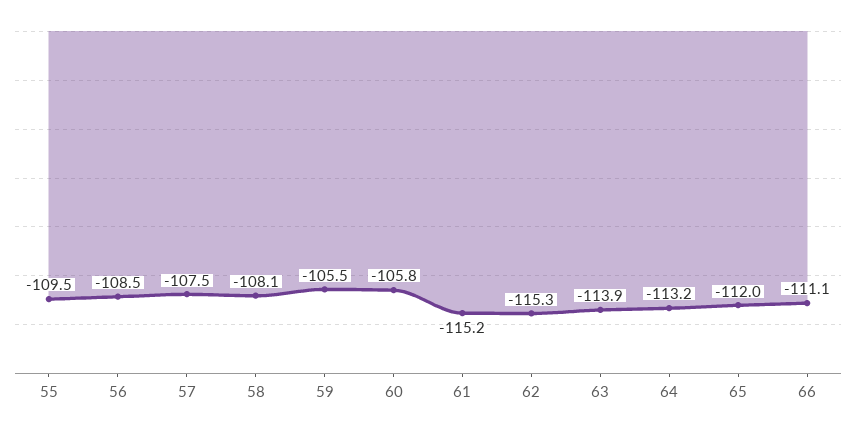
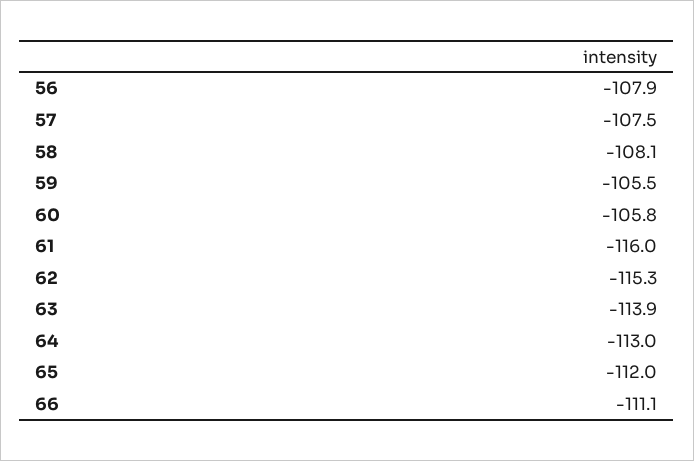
55: -109.5 -> none
56: -108.5 -> -107.9
61: -115.2 -> -116
64: -113.2 -> -113

